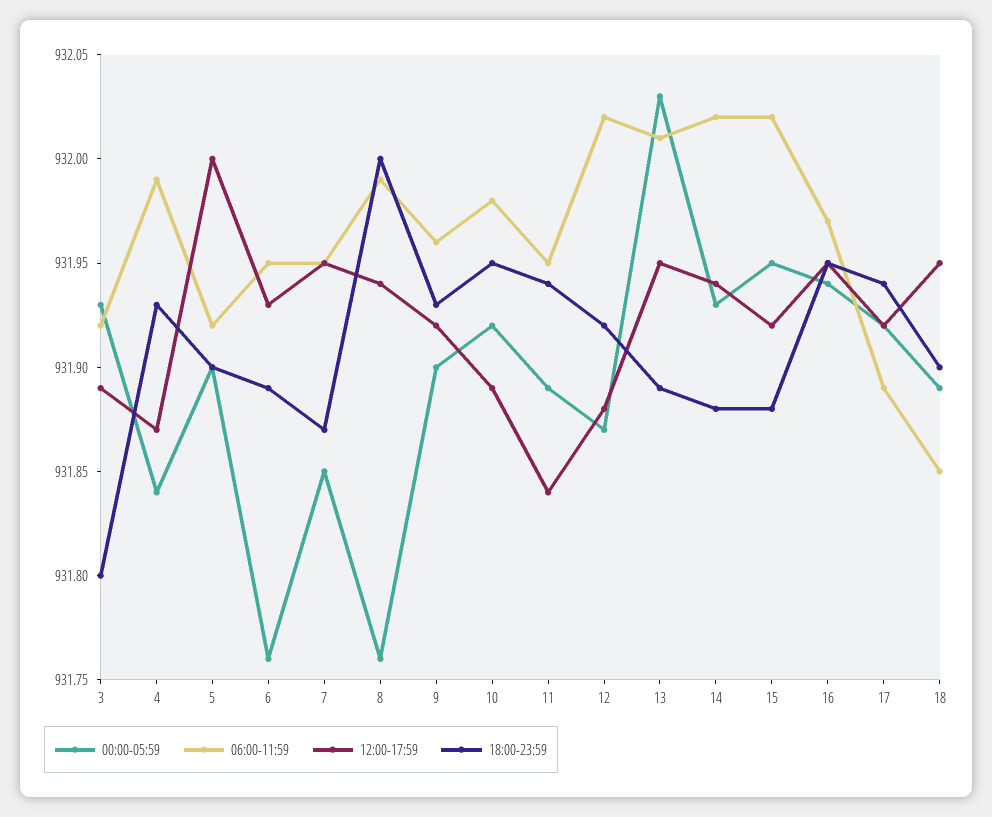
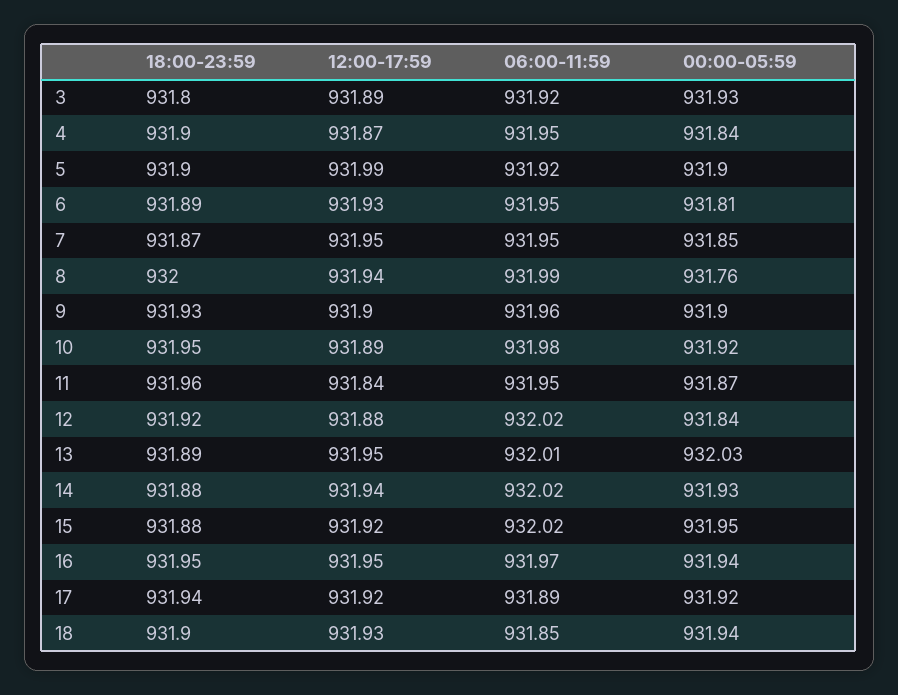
06:00-11:59, 4: 931.99 -> 931.95
18:00-23:59, 4: 931.93 -> 931.9
12:00-17:59, 5: 932 -> 931.99
00:00-05:59, 6: 931.76 -> 931.81
12:00-17:59, 9: 931.92 -> 931.9
00:00-05:59, 11: 931.89 -> 931.87
18:00-23:59, 11: 931.94 -> 931.96
00:00-05:59, 12: 931.87 -> 931.84
00:00-05:59, 18: 931.89 -> 931.94
12:00-17:59, 18: 931.95 -> 931.93

